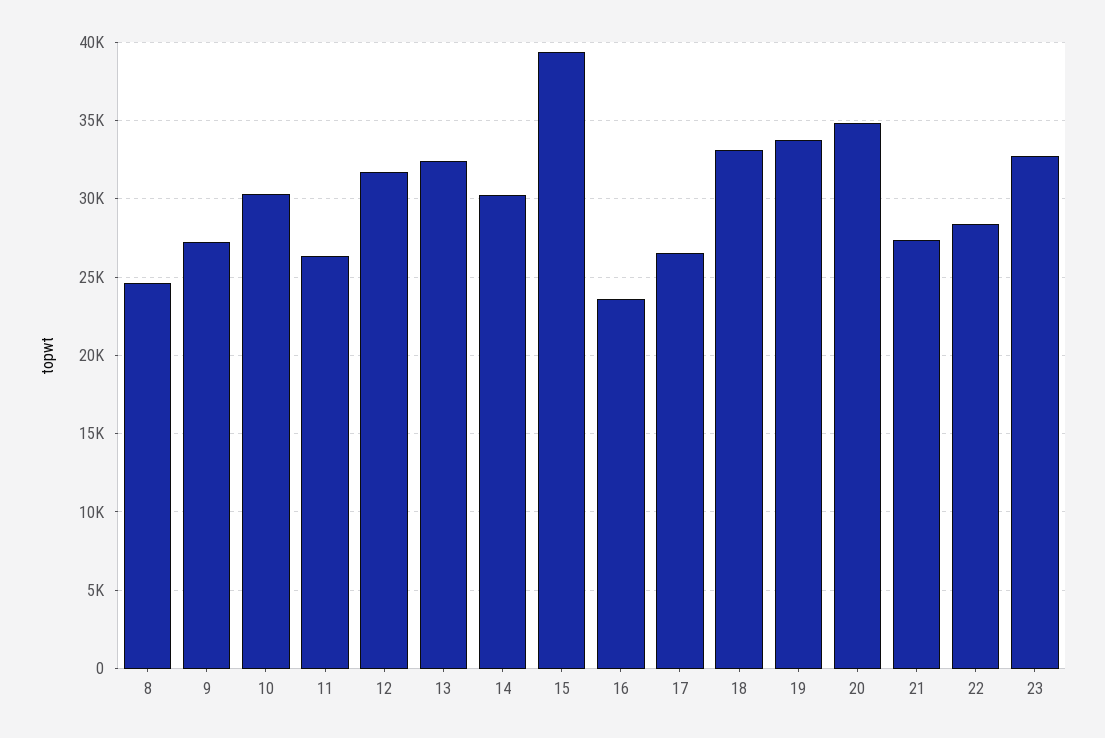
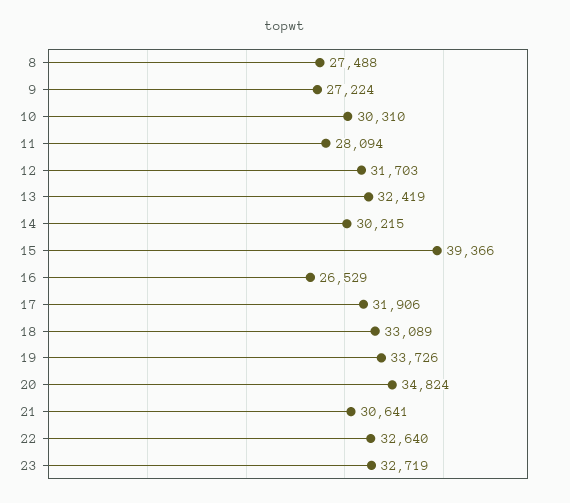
8: 24500 -> 27488
11: 26500 -> 28094
16: 23500 -> 26529
17: 26500 -> 31906
21: 27500 -> 30641
22: 28500 -> 32640

